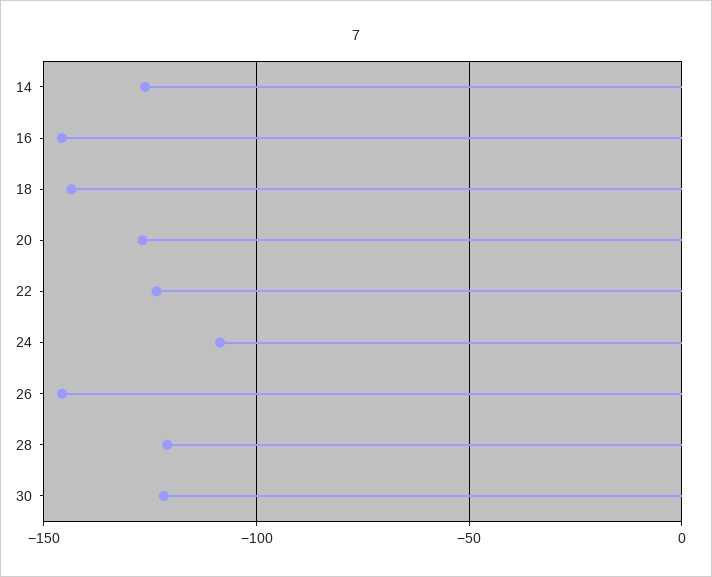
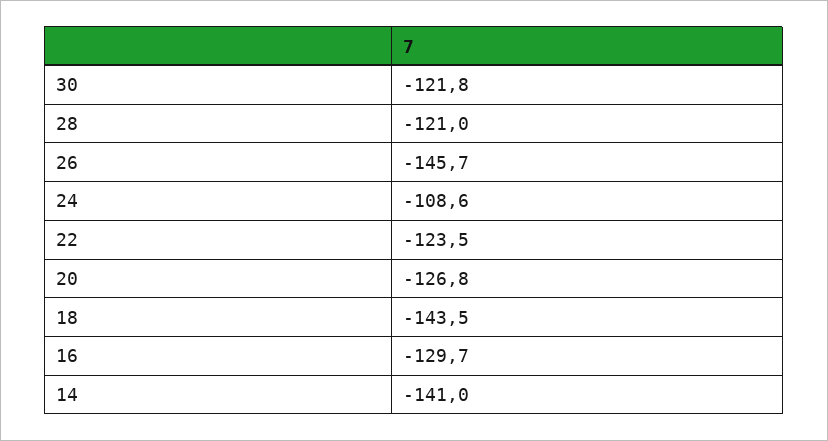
14: -125 -> -141
16: -145 -> -129.7

